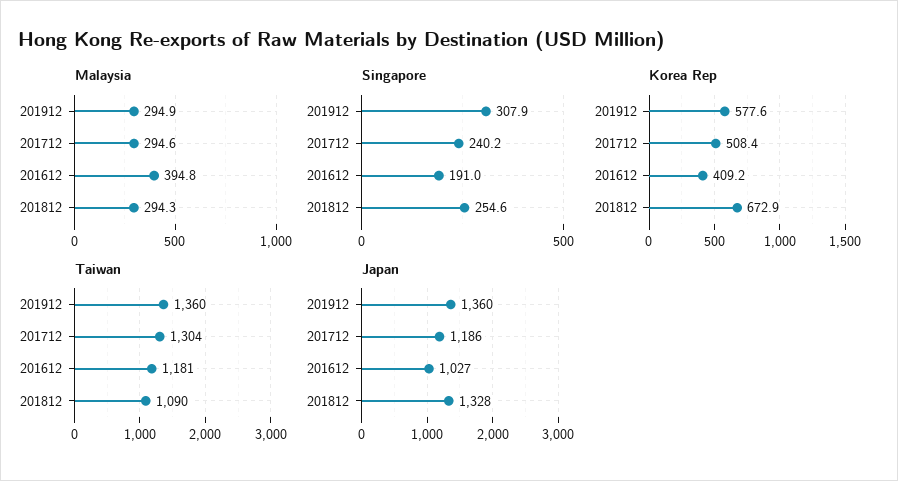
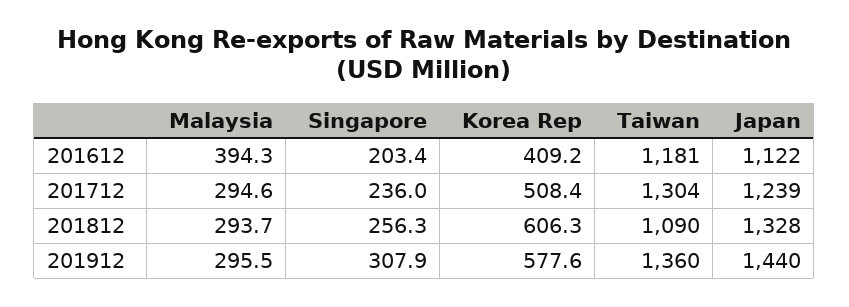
Malaysia, 201912: 294.9 -> 295.5
Malaysia, 201612: 394.8 -> 394.3
Malaysia, 201812: 294.3 -> 293.7
Singapore, 201712: 240.2 -> 236
Singapore, 201612: 191 -> 203.4
Singapore, 201812: 254.6 -> 256.3
Korea Rep, 201812: 672.9 -> 606.3
Japan, 201912: 1360 -> 1440
Japan, 201712: 1186 -> 1239
Japan, 201612: 1027 -> 1122

